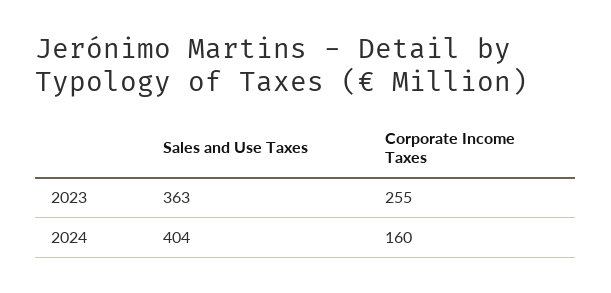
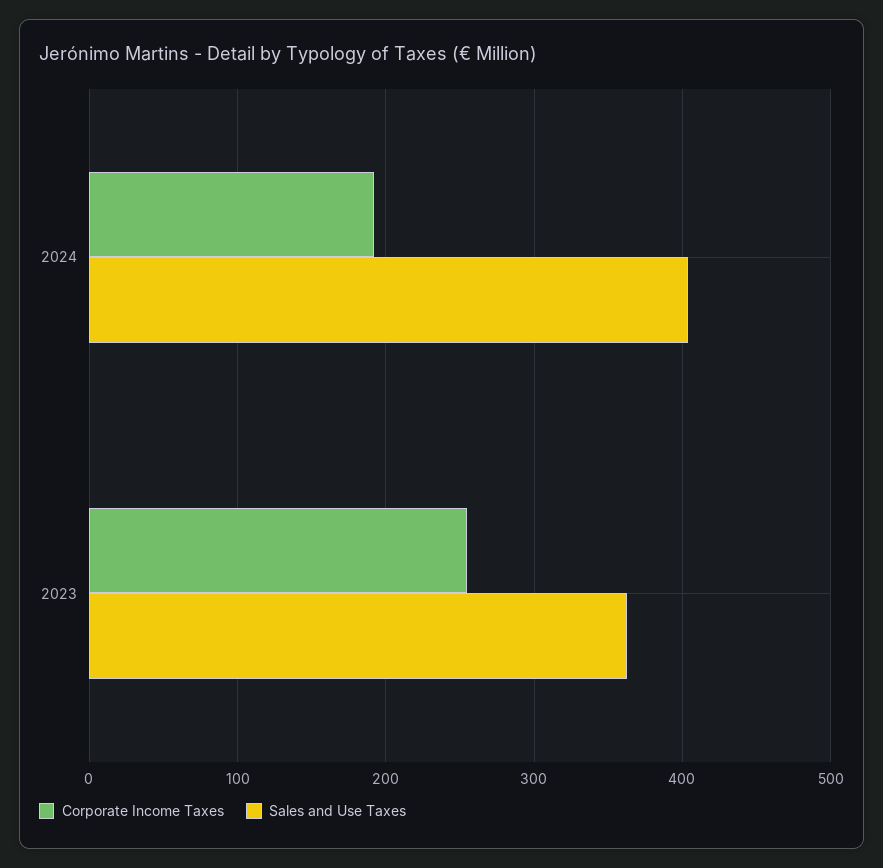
Corporate Income Taxes, 2024: 160 -> 190

